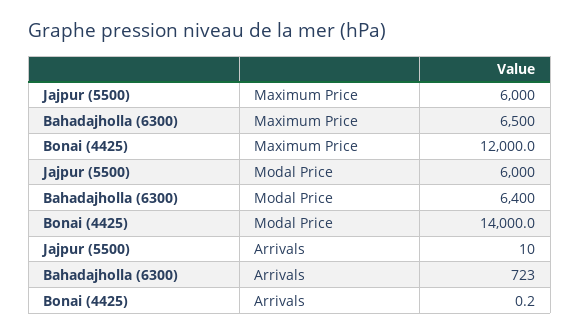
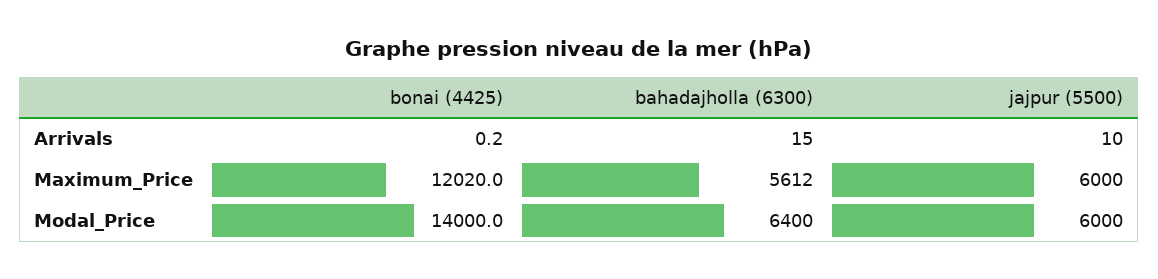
Bahadajholla (6300), Maximum Price: 6500 -> 5612
Bonai (4425), Maximum Price: 12000 -> 12020
Bahadajholla (6300), Arrivals: 723 -> 15

